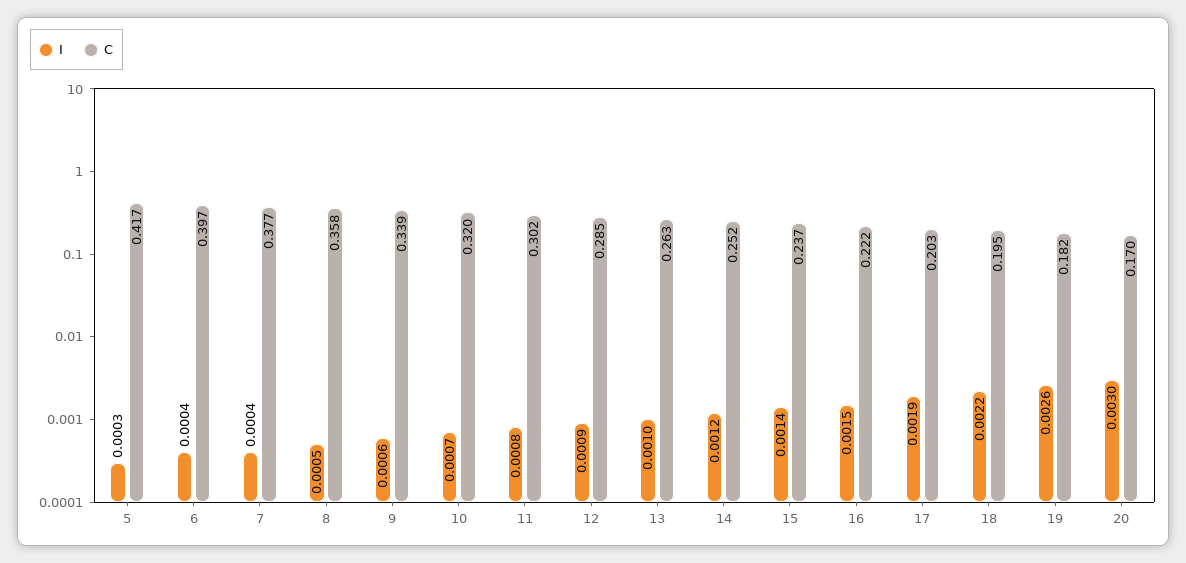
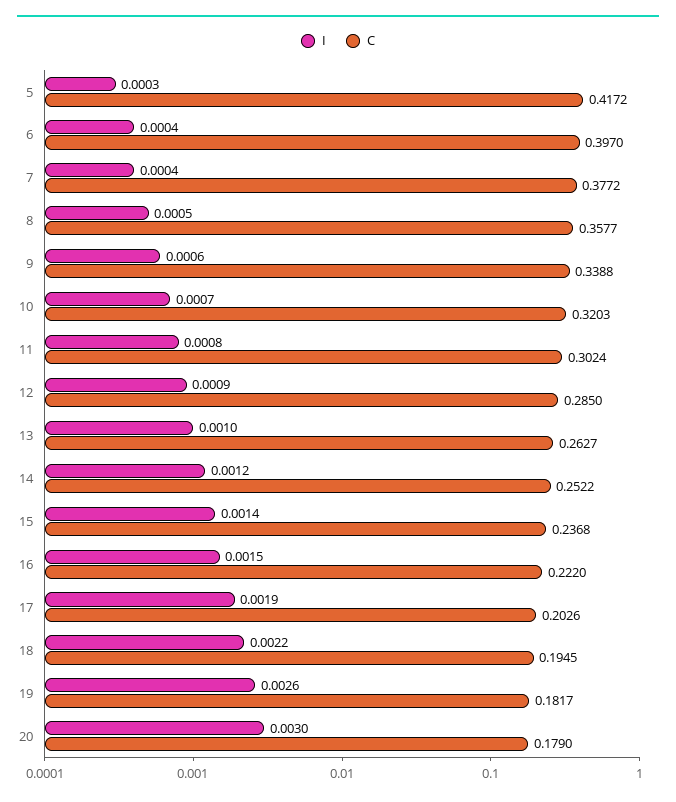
C, 20: 0.17 -> 0.179

